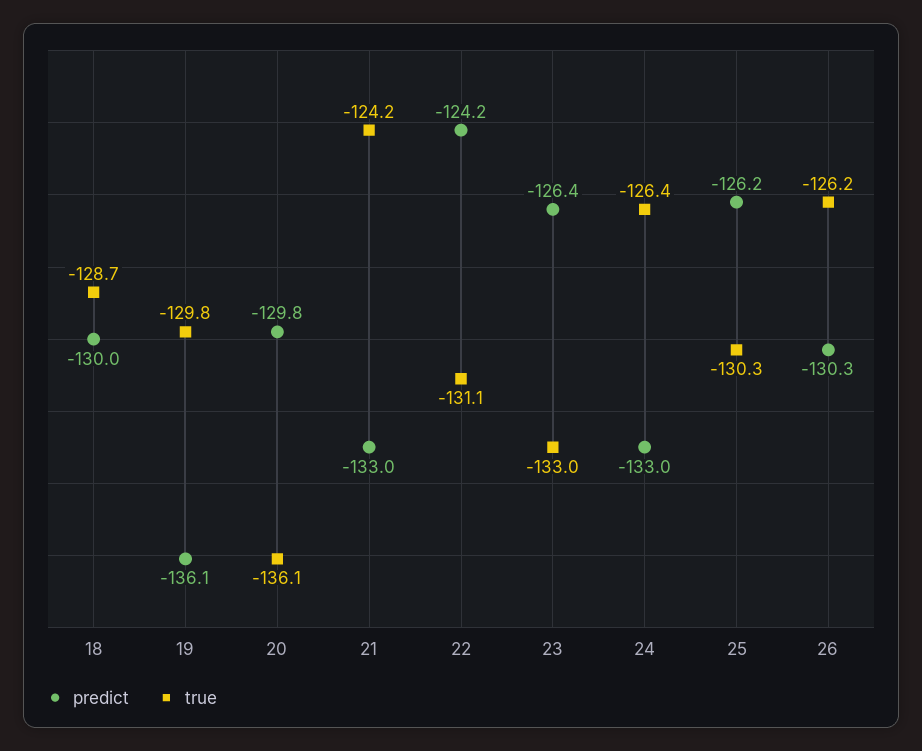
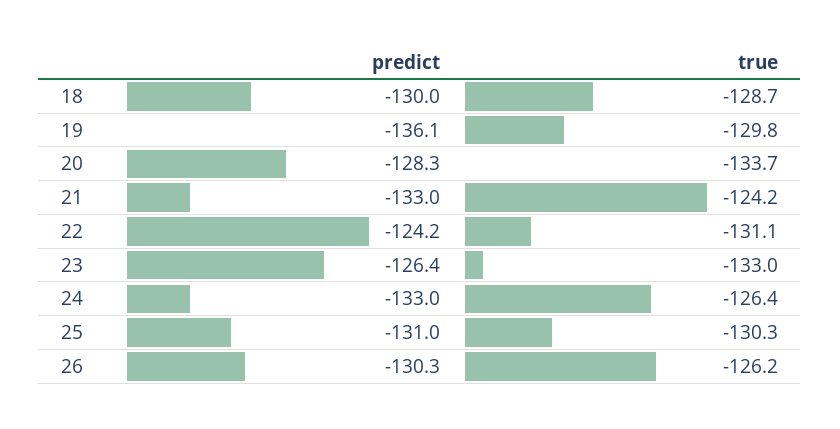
predict, 20: -129.8 -> -128.3
true, 20: -136.1 -> -133.7
predict, 25: -126.2 -> -131

